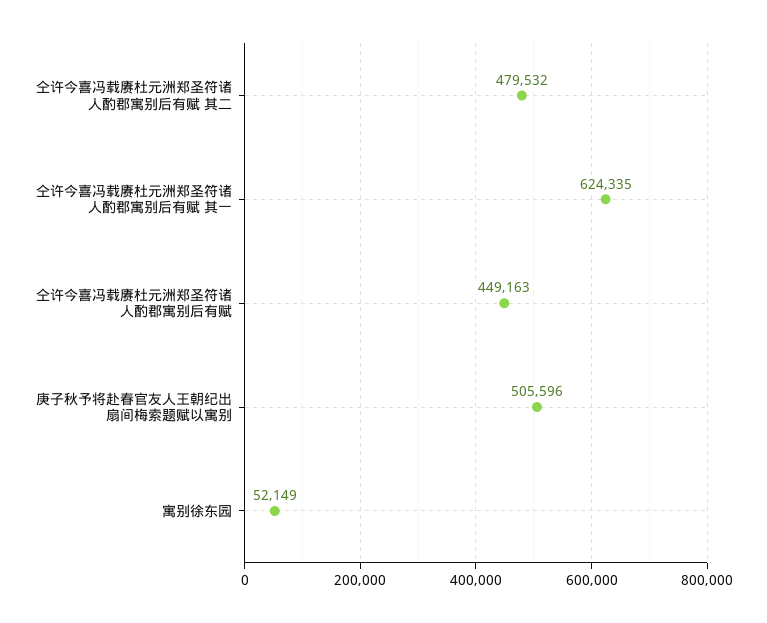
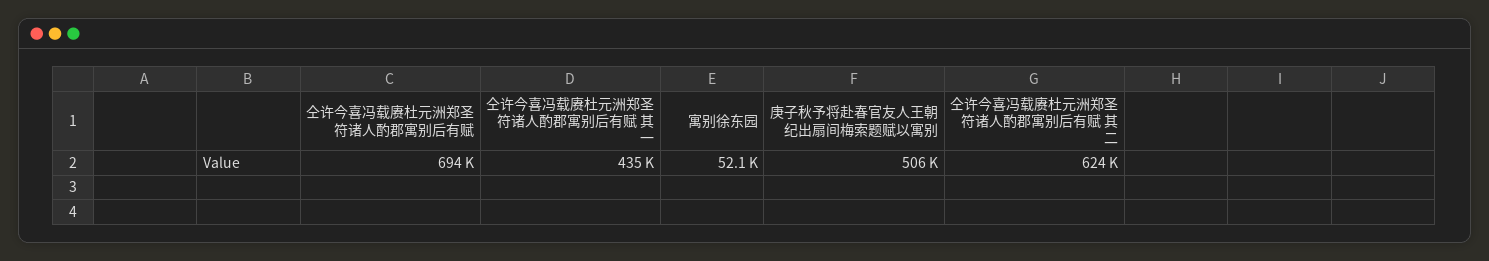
仝许今喜冯载赓杜元洲郑圣符诸人酌郡寓别后有赋 其二: 479532 -> 624000
仝许今喜冯载赓杜元洲郑圣符诸人酌郡寓别后有赋 其一: 624335 -> 435000
仝许今喜冯载赓杜元洲郑圣符诸人酌郡寓别后有赋: 449163 -> 694000

